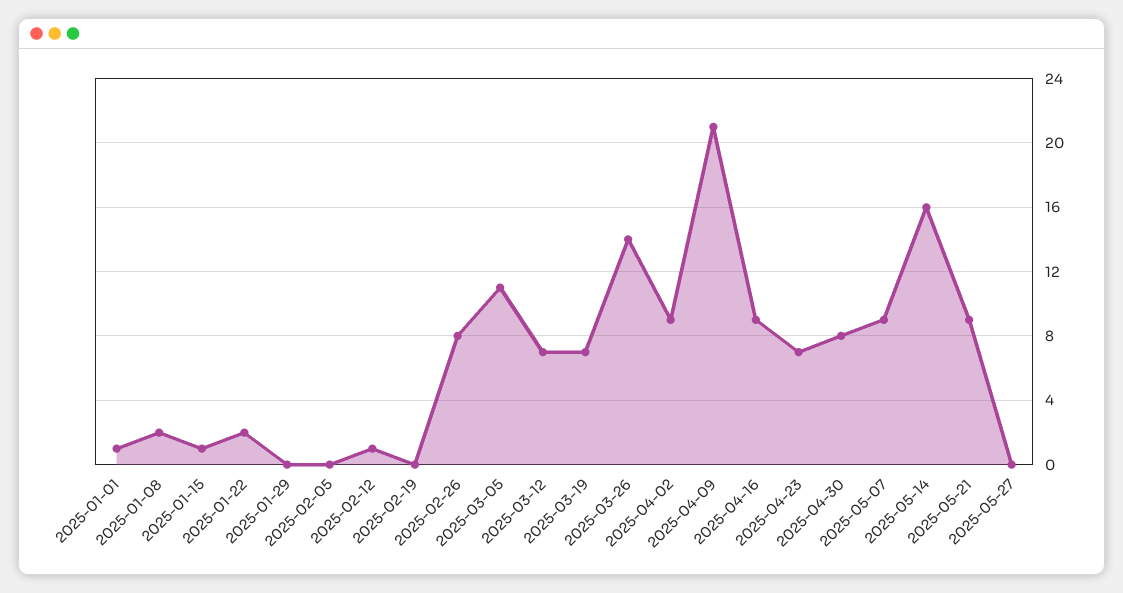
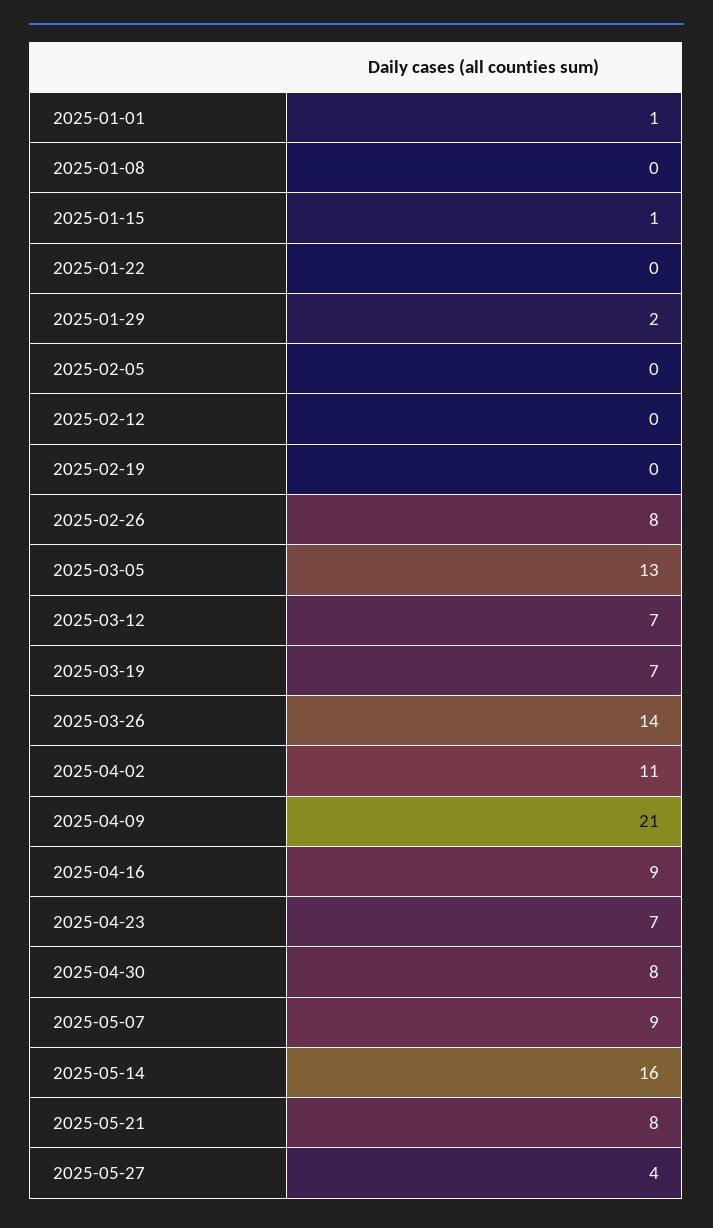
2025-01-08: 2 -> 0
2025-01-22: 2 -> 0
2025-01-29: 0 -> 2
2025-02-12: 1 -> 0
2025-03-05: 11 -> 13
2025-04-02: 9 -> 11
2025-05-21: 9 -> 8
2025-05-27: 0 -> 4

